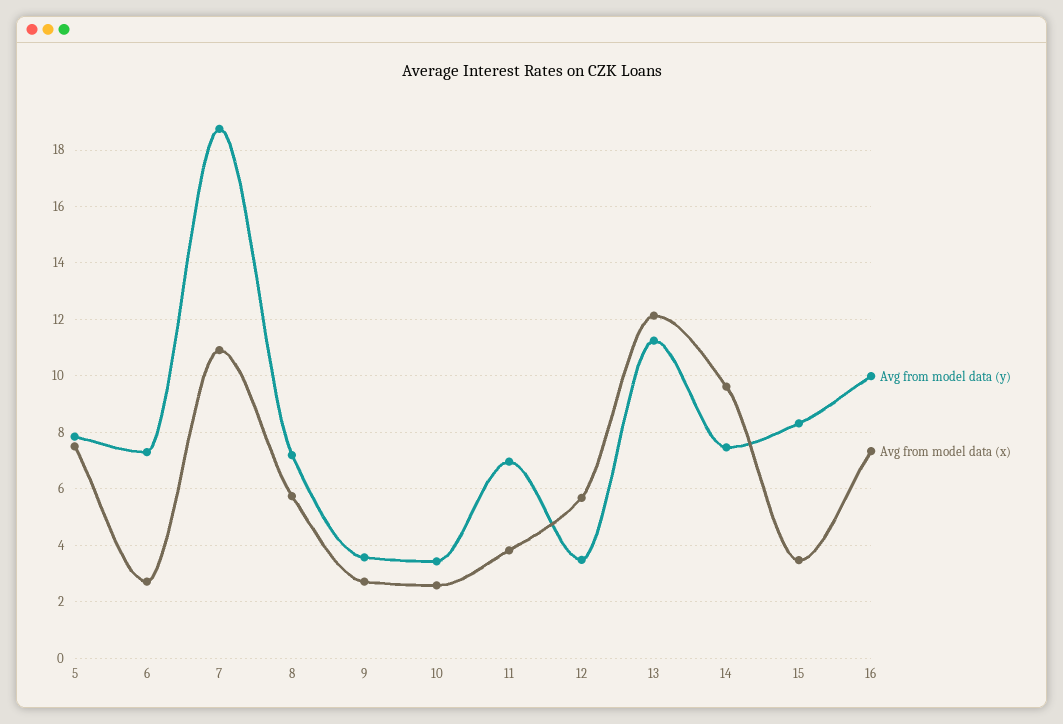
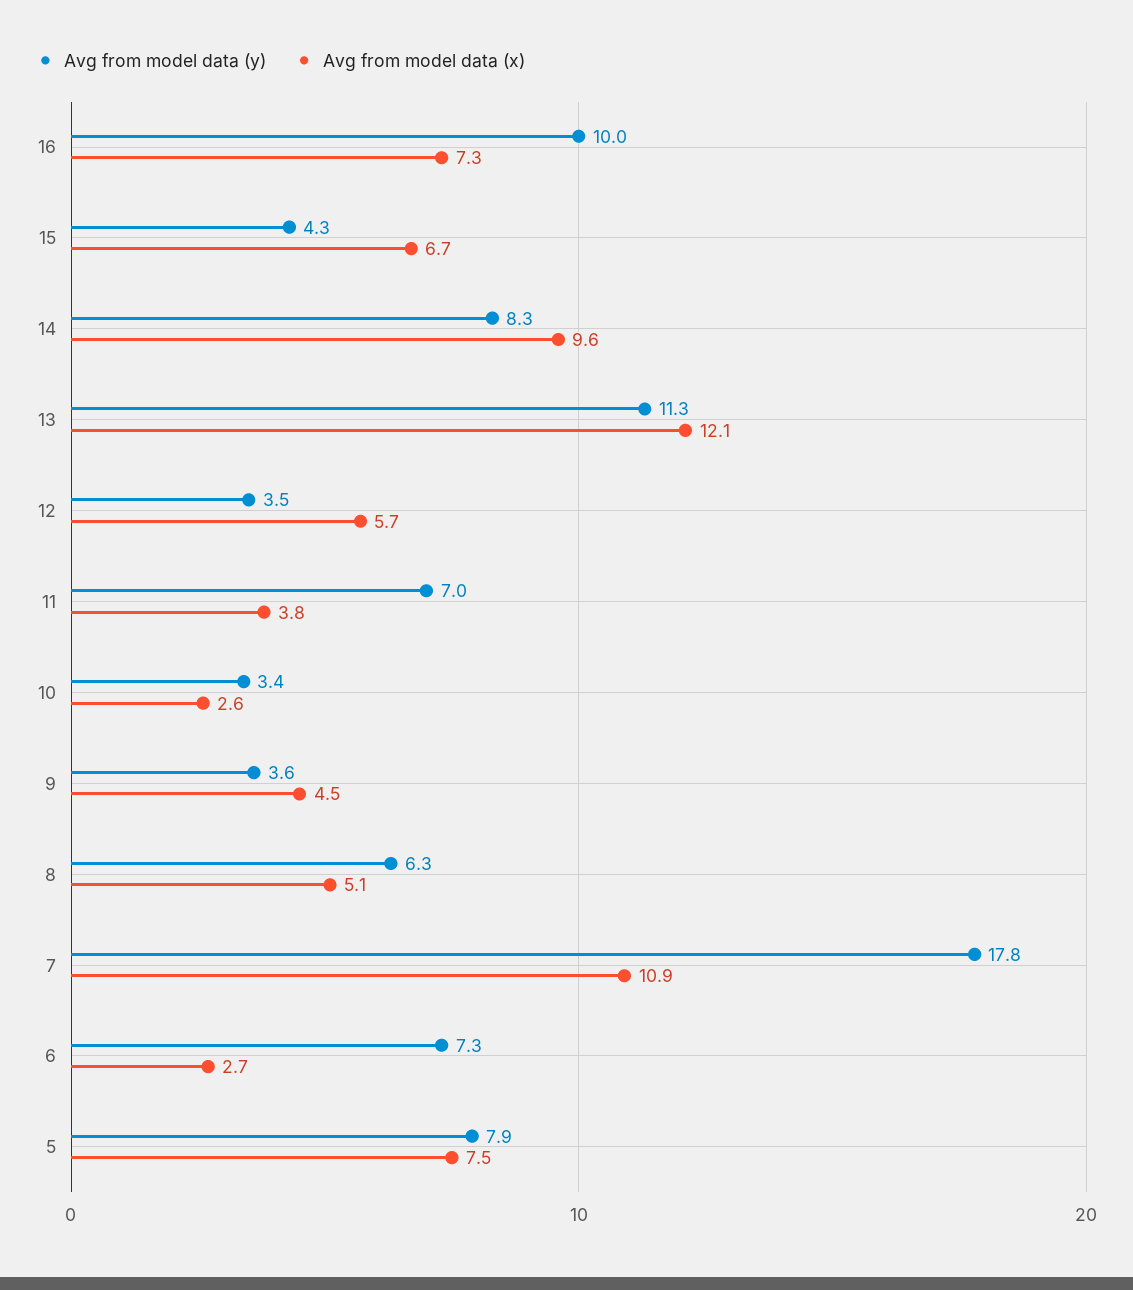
Avg from model data (y), 7: 18.75 -> 17.8
Avg from model data (y), 8: 7.25 -> 6.3
Avg from model data (x), 8: 5.75 -> 5.1
Avg from model data (x), 9: 2.75 -> 4.5
Avg from model data (y), 14: 7.5 -> 8.3
Avg from model data (y), 15: 8.25 -> 4.3
Avg from model data (x), 15: 3.5 -> 6.7

